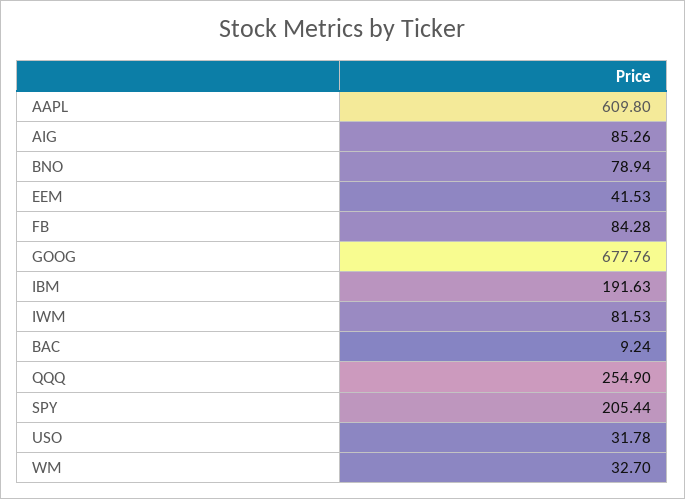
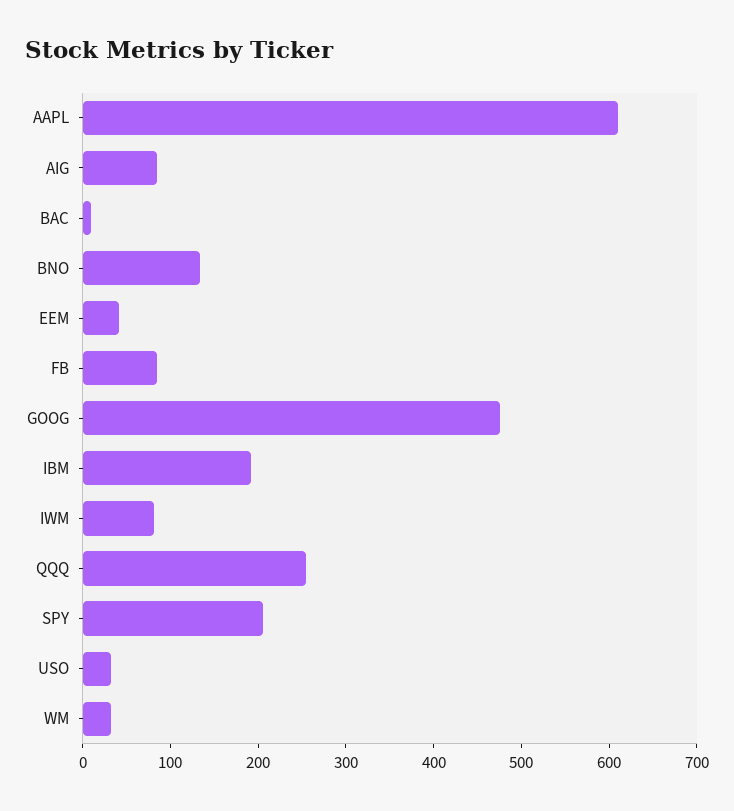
BNO: 78.94 -> 140
GOOG: 677.76 -> 480

